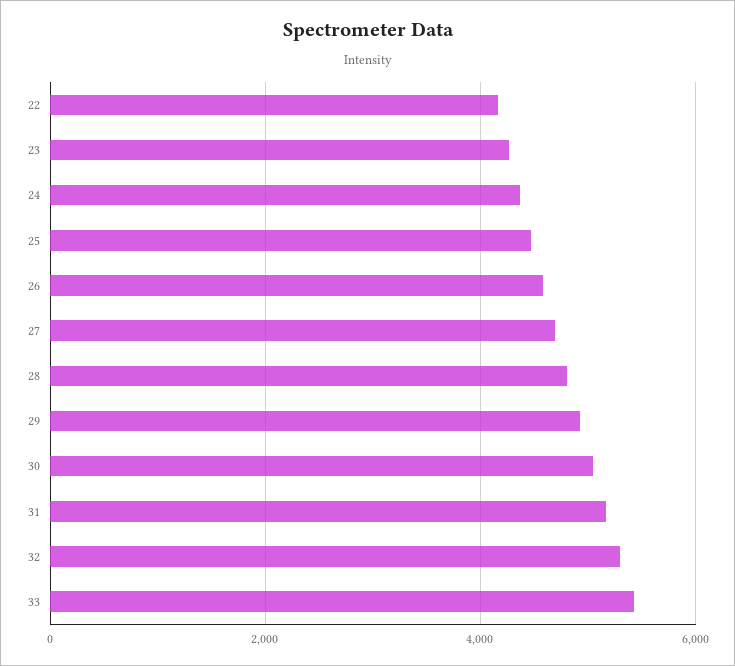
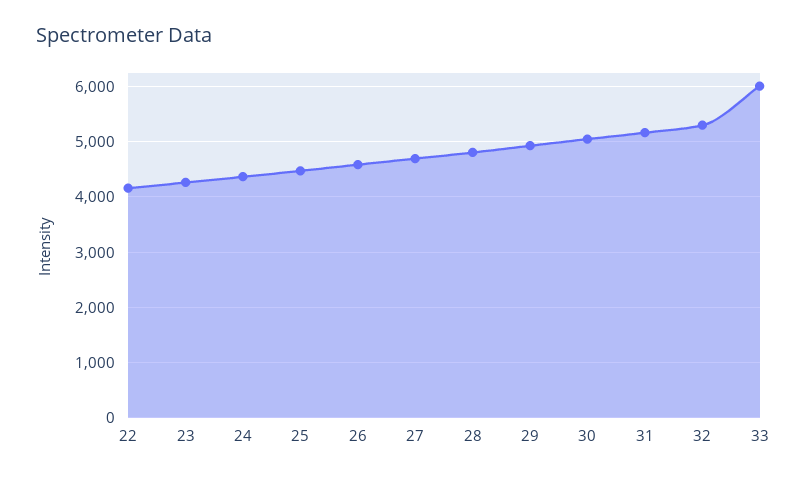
33: 5400 -> 6000

